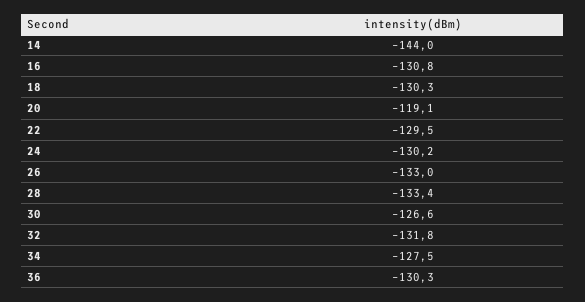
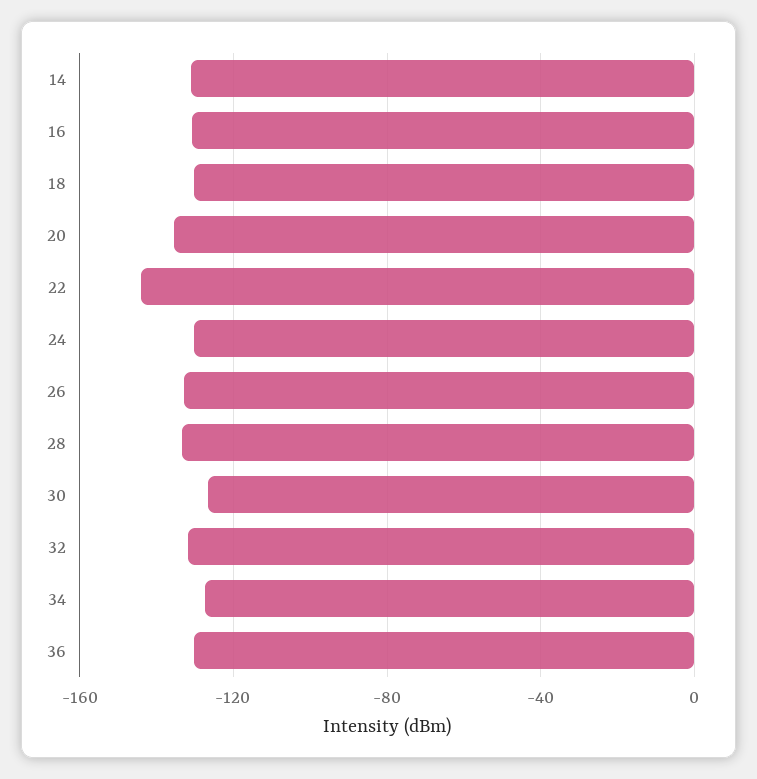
14: -144 -> -130
20: -119.1 -> -135
22: -129.5 -> -145

